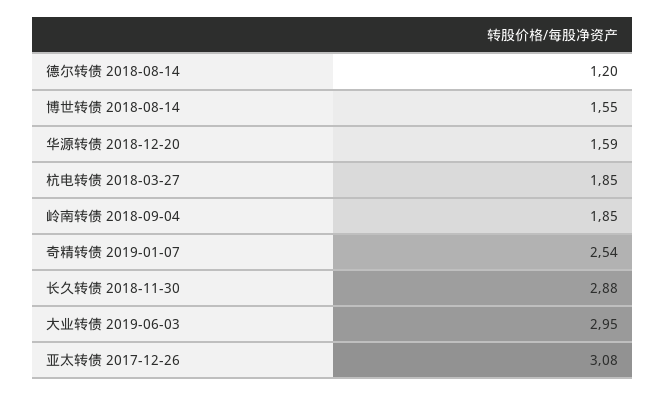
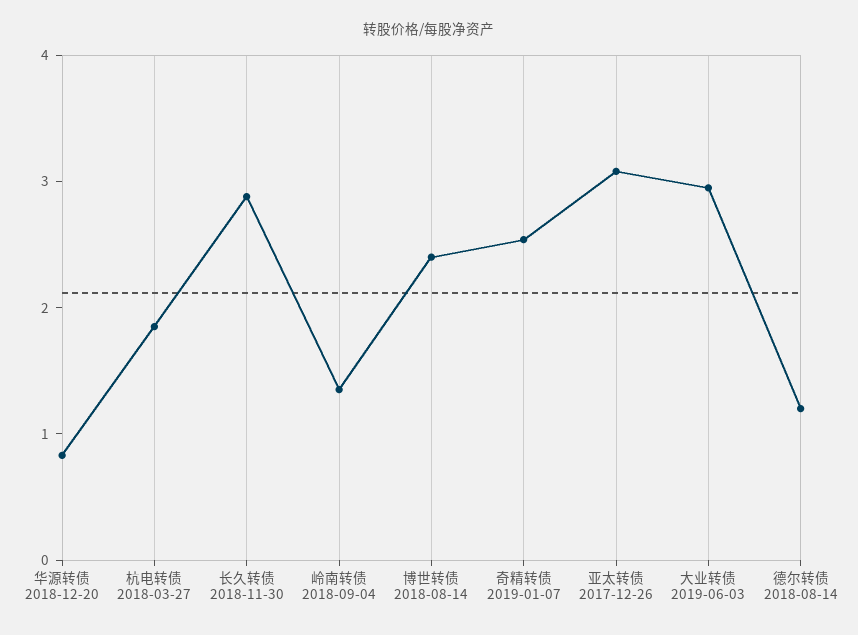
博世转债 2018-08-14: 1.55 -> 2.4
华源转债 2018-12-20: 1.59 -> 0.8
岭南转债 2018-09-04: 1.85 -> 1.4

